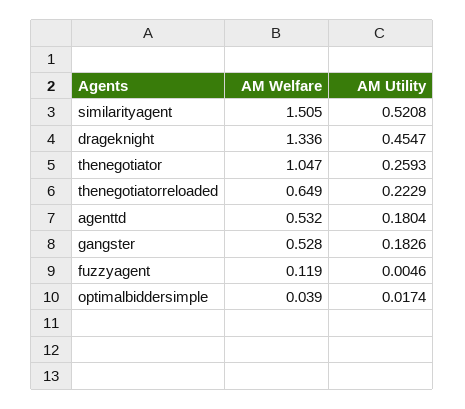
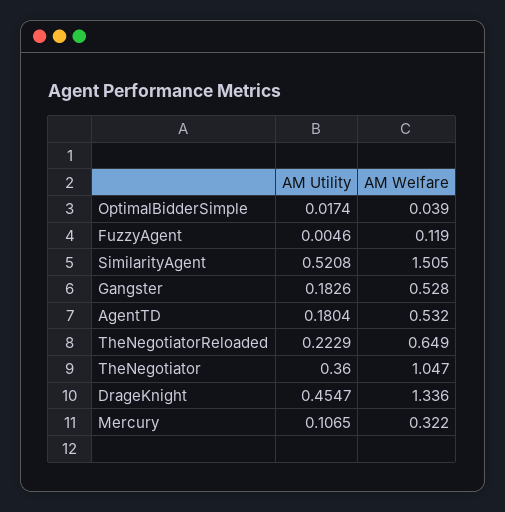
AM Utility, thenegotiator: 0.2593 -> 0.36
AM Utility, Mercury: none -> 0.1065
AM Welfare, Mercury: none -> 0.322

